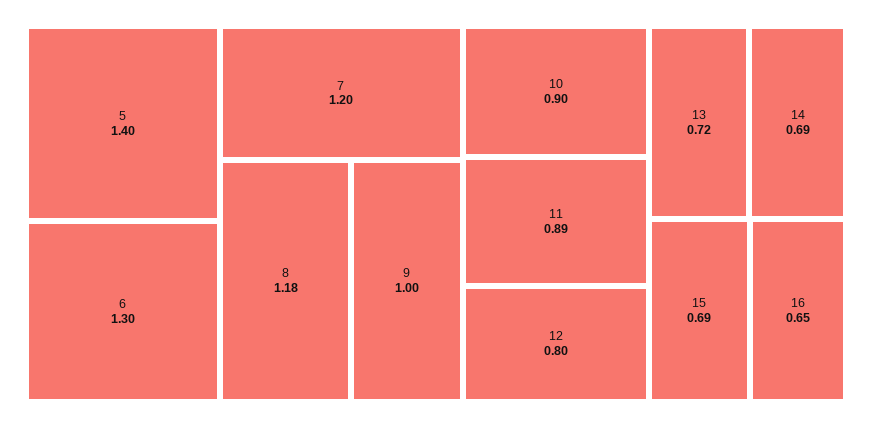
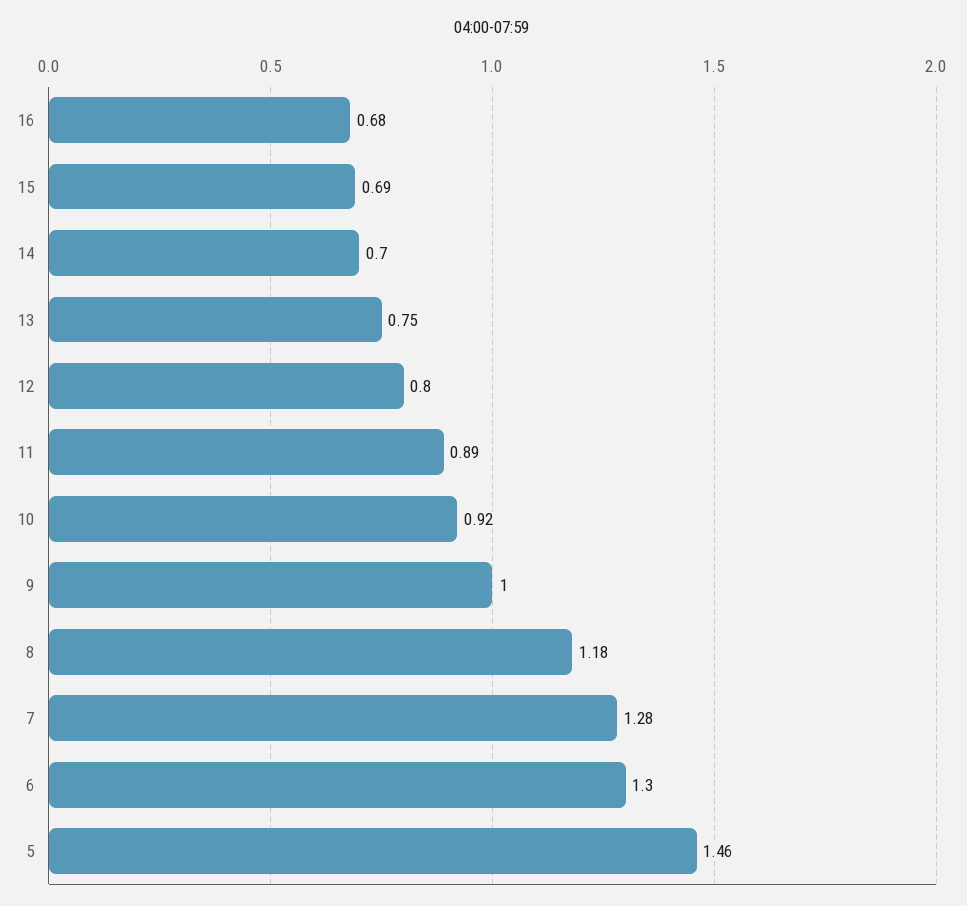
5: 1.4 -> 1.46
7: 1.2 -> 1.28
10: 0.9 -> 0.92
13: 0.72 -> 0.75
14: 0.69 -> 0.7
16: 0.65 -> 0.68

